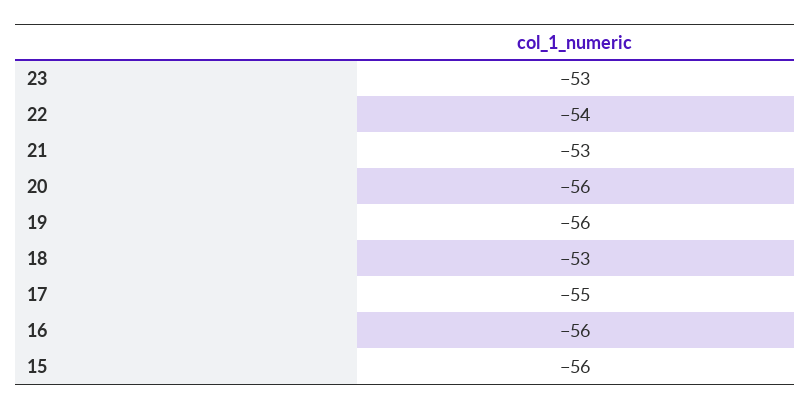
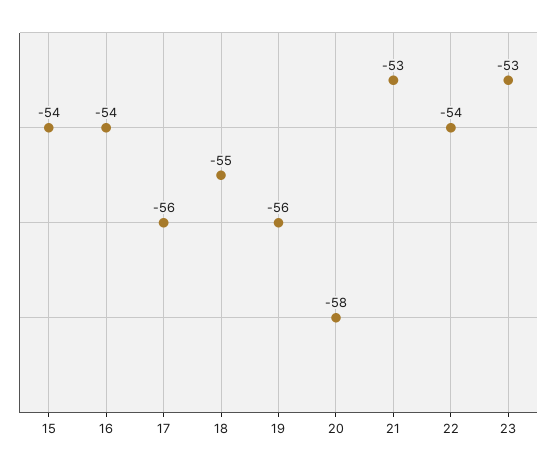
20: -56 -> -58
18: -53 -> -55
17: -55 -> -56
16: -56 -> -54
15: -56 -> -54

